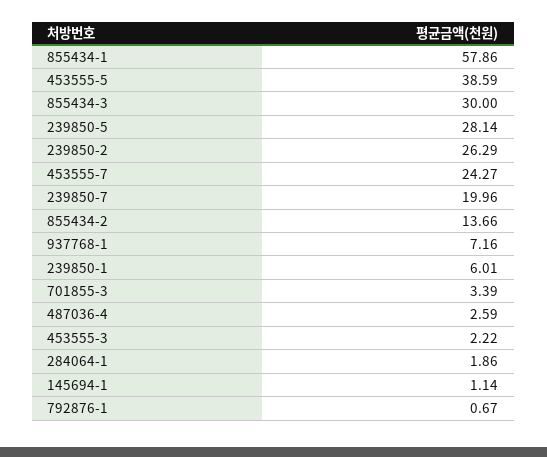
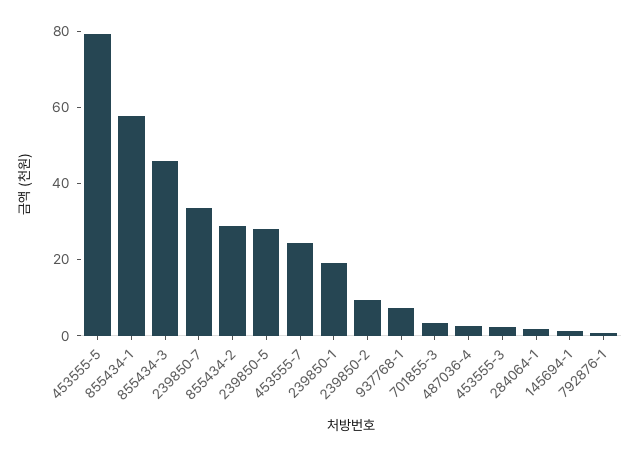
453555-5: 38.59 -> 80
855434-3: 30 -> 45
239850-2: 26.29 -> 10
239850-7: 19.96 -> 35
855434-2: 13.66 -> 30
239850-1: 6.01 -> 20

